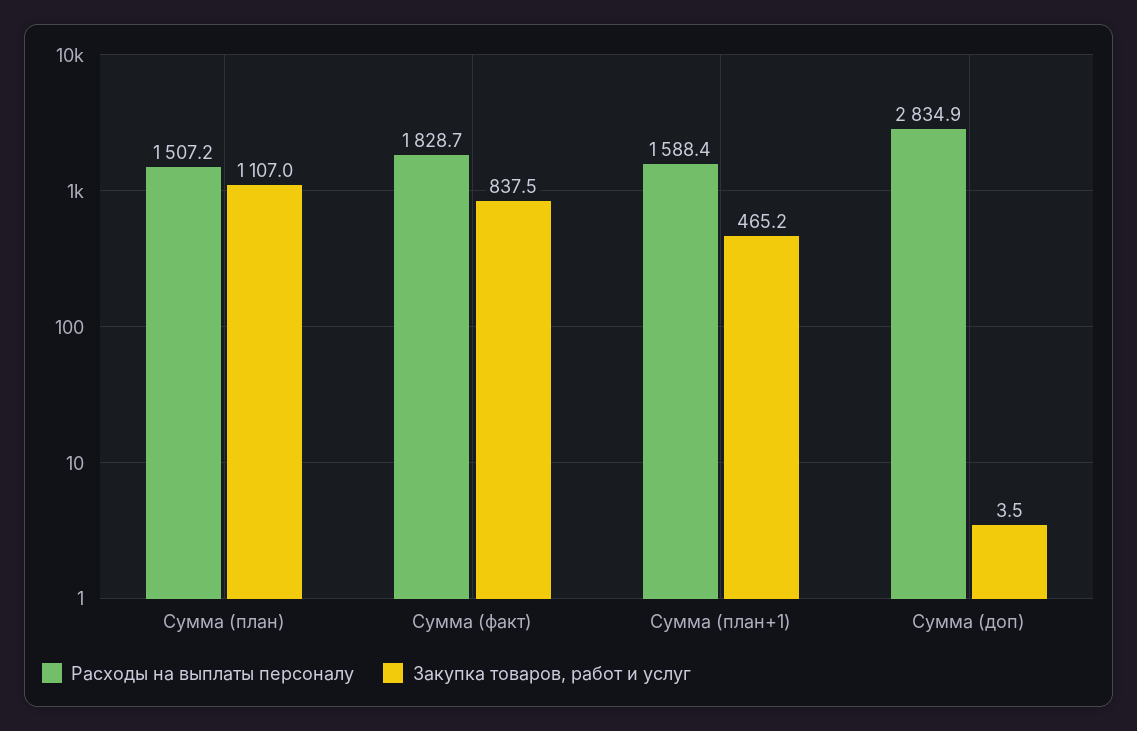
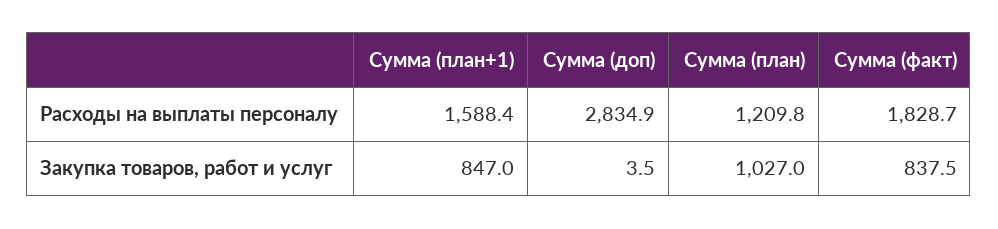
Расходы на выплаты персоналу, Сумма (план): 1507.2 -> 1209.8
Закупка товаров, работ и услуг, Сумма (план): 1107 -> 1027
Закупка товаров, работ и услуг, Сумма (план+1): 465.2 -> 847

